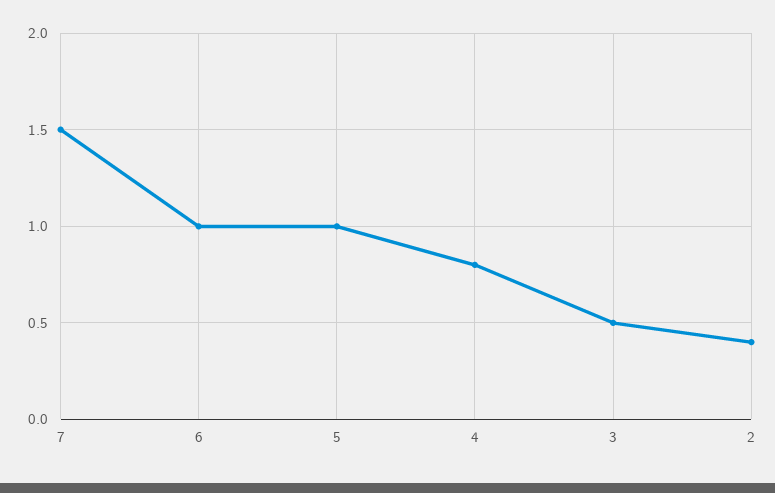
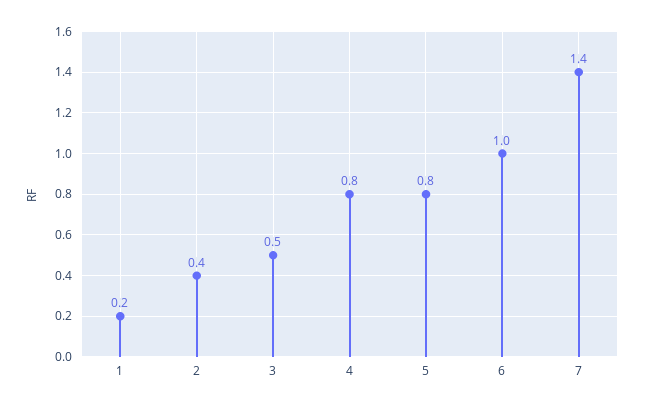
7: 1.5 -> 1.4
5: 1 -> 0.8
1: none -> 0.2

